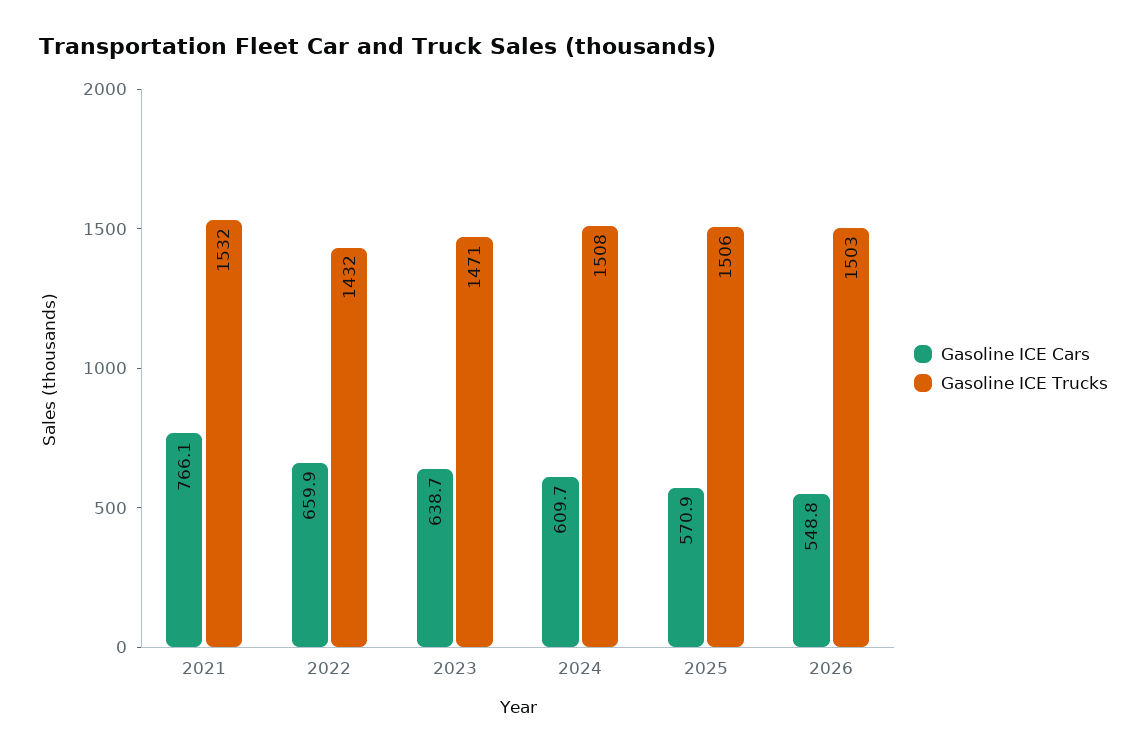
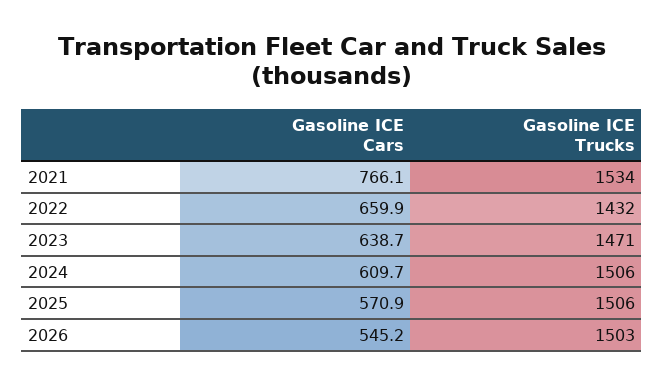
Gasoline ICE Trucks, 2021: 1532 -> 1534
Gasoline ICE Trucks, 2024: 1508 -> 1506
Gasoline ICE Cars, 2026: 548.8 -> 545.2

